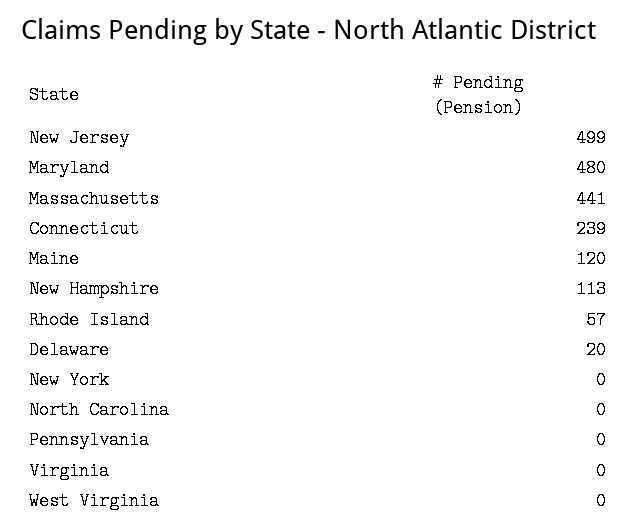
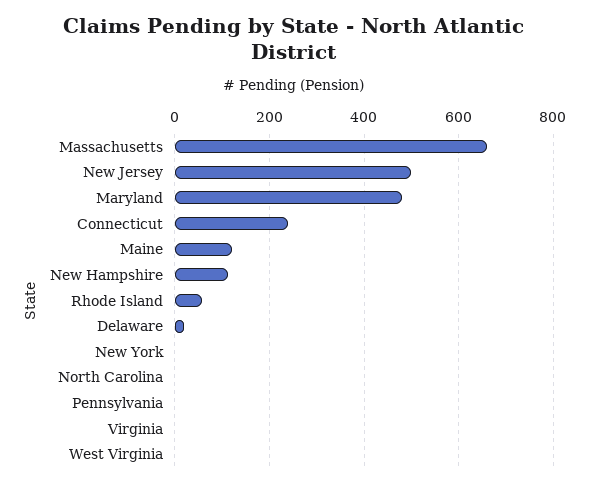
Massachusetts: 441 -> 660

